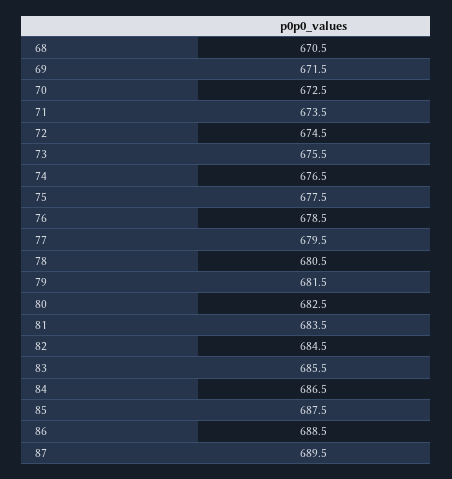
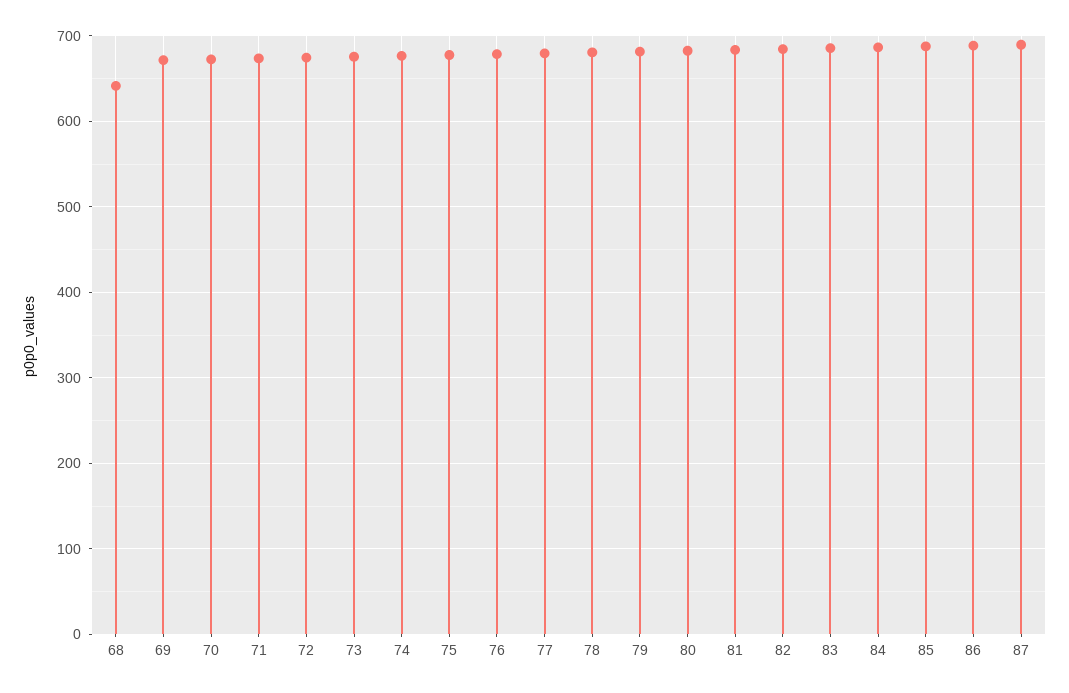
68: 670.5 -> 640

